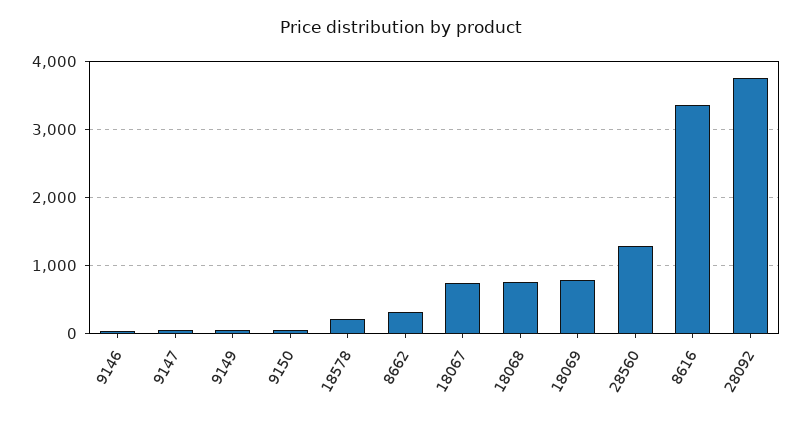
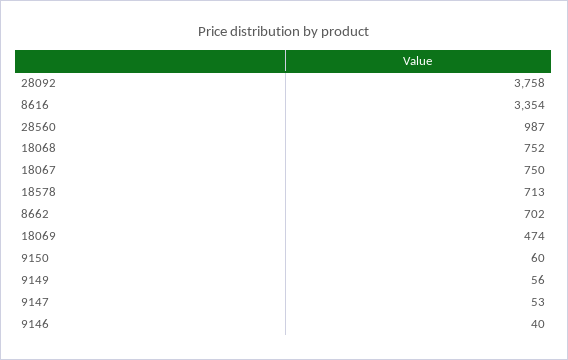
18578: 200 -> 713
8662: 300 -> 702
18069: 800 -> 474
28560: 1300 -> 987

